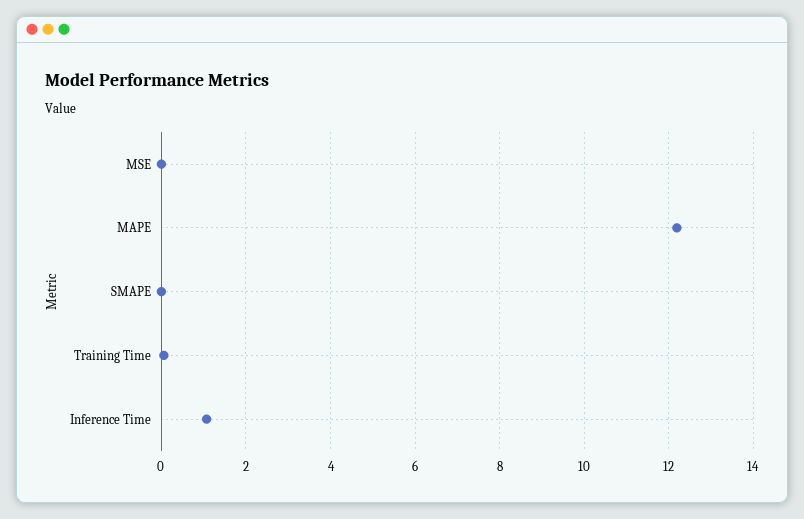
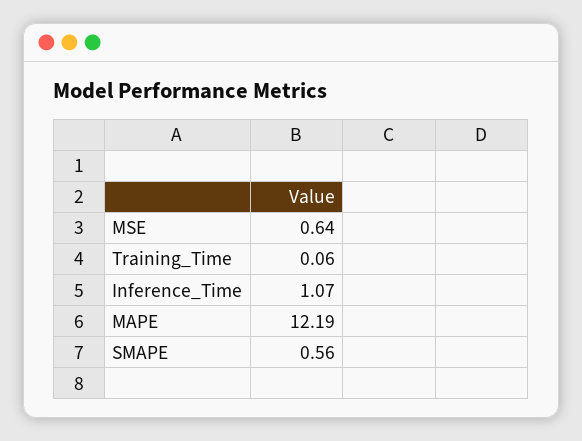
MSE: 0 -> 0.64
SMAPE: 0 -> 0.56

